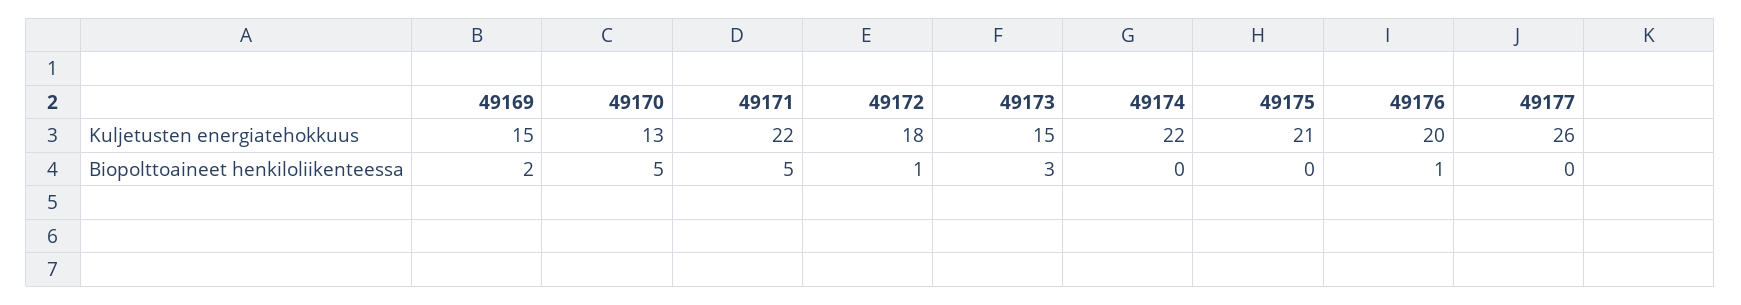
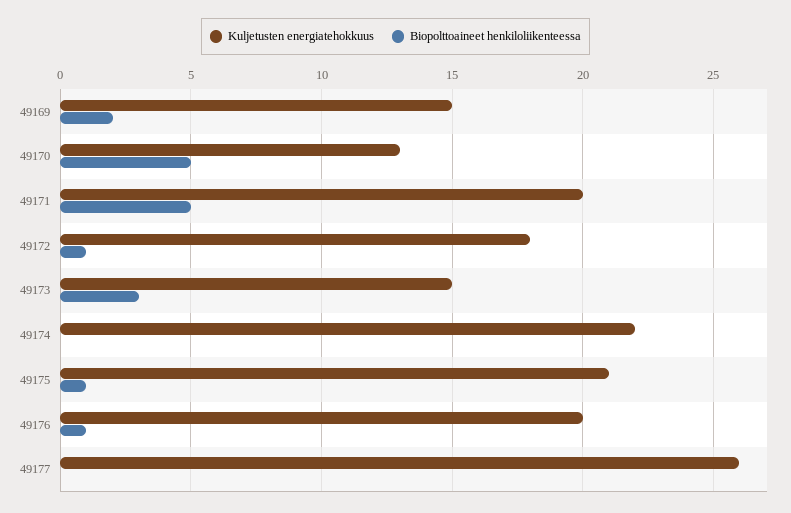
Kuljetusten energiatehokkuus, 49171: 22 -> 20
Biopolttoaineet henkiloliikenteessa, 49175: 0 -> 1

